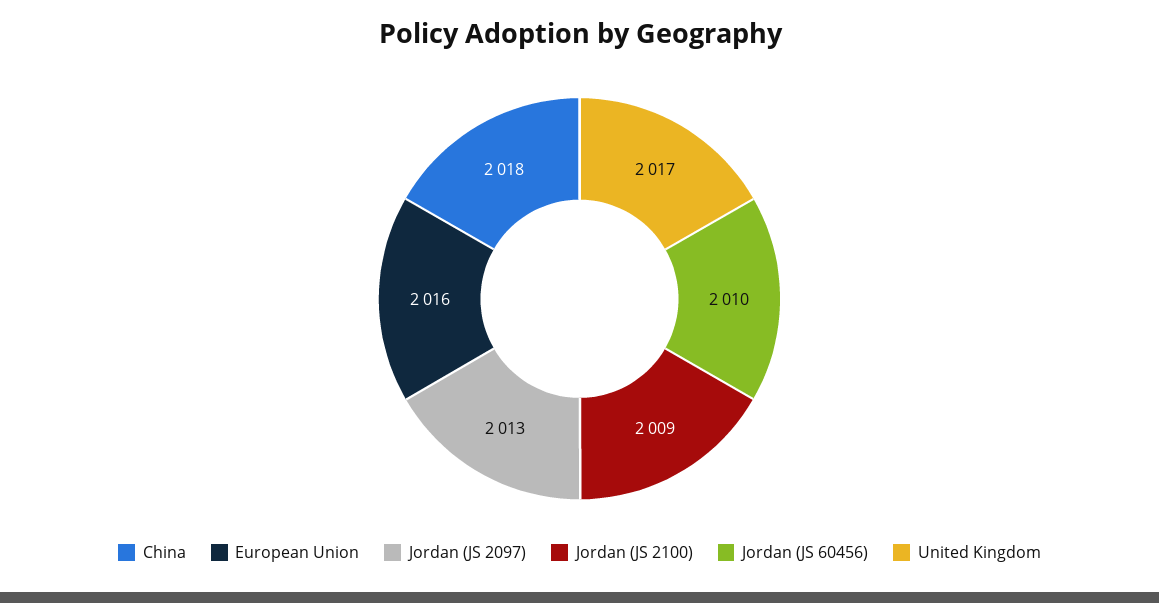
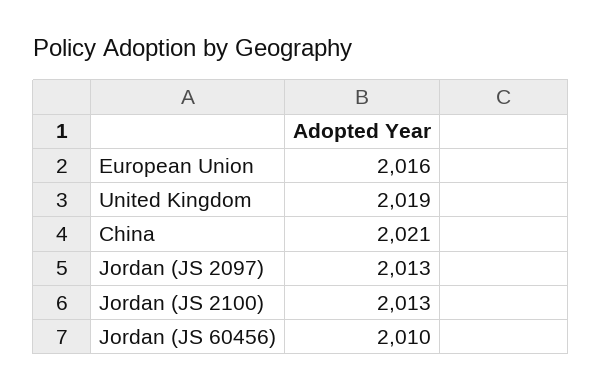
China: 2018 -> 2021
Jordan (JS 2100): 2009 -> 2013
United Kingdom: 2017 -> 2019

